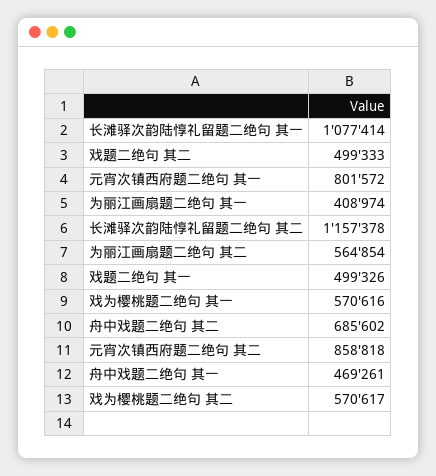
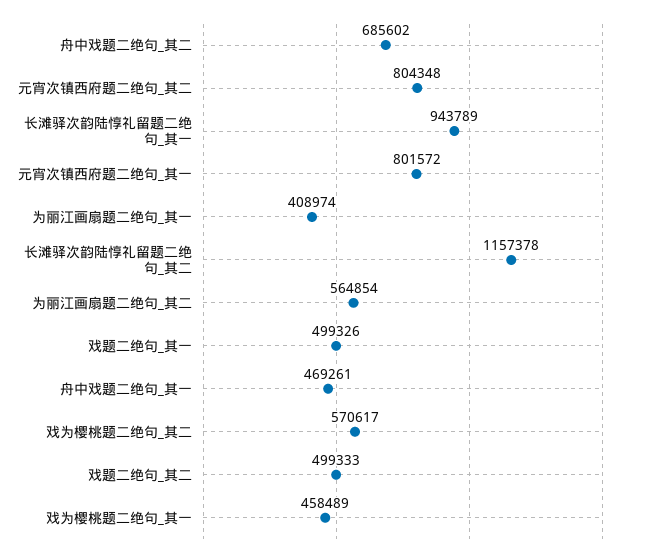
长滩驿次韵陆惇礼留题二绝句 其一: 1077414 -> 943789
戏为樱桃题二绝句 其一: 570616 -> 458489
元宵次镇西府题二绝句 其二: 858818 -> 804348

